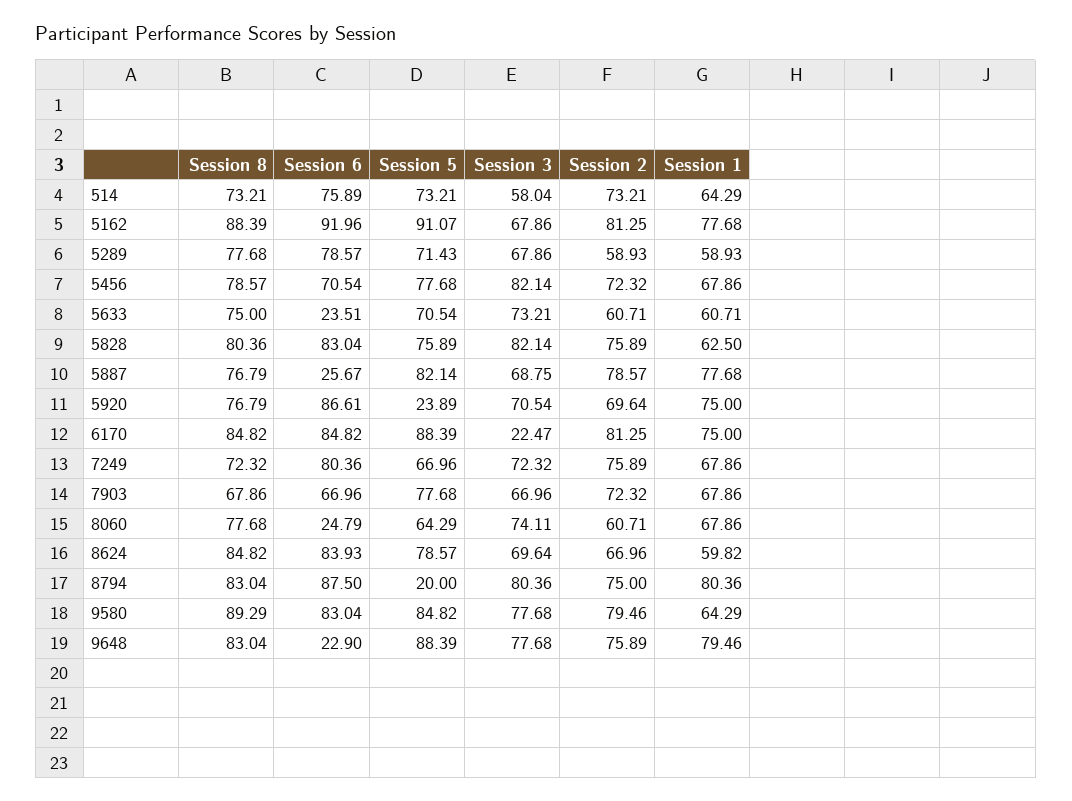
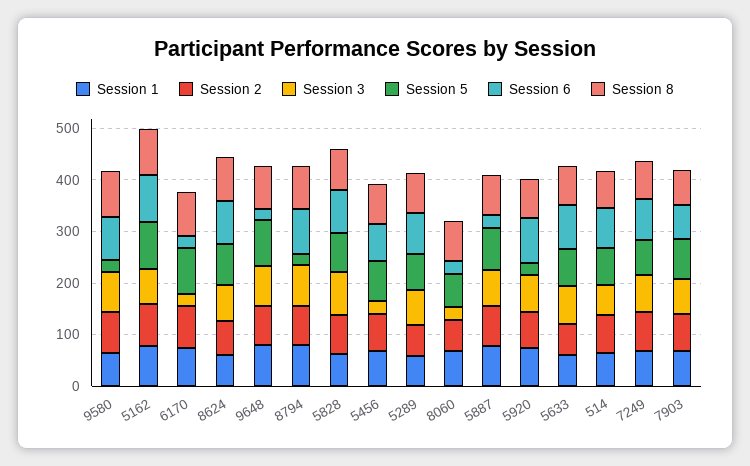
Session 3, 5456: 82.14 -> 20
Session 6, 5633: 23.51 -> 80
Session 6, 6170: 84.82 -> 20
Session 3, 8060: 74.11 -> 20
Session 5, 9580: 84.82 -> 20

